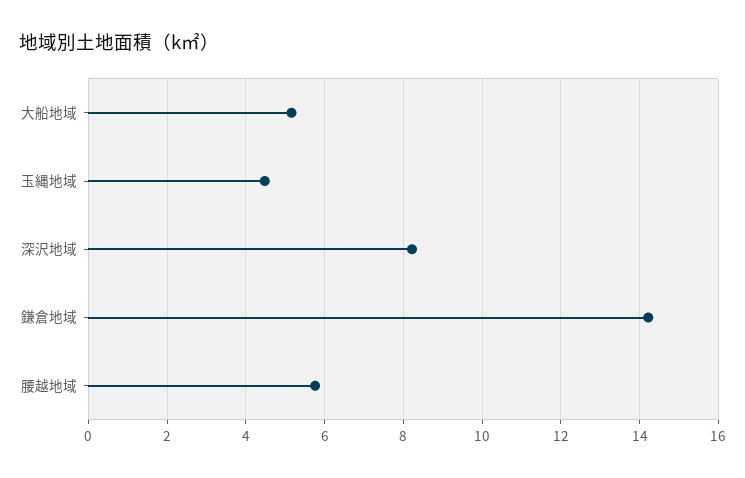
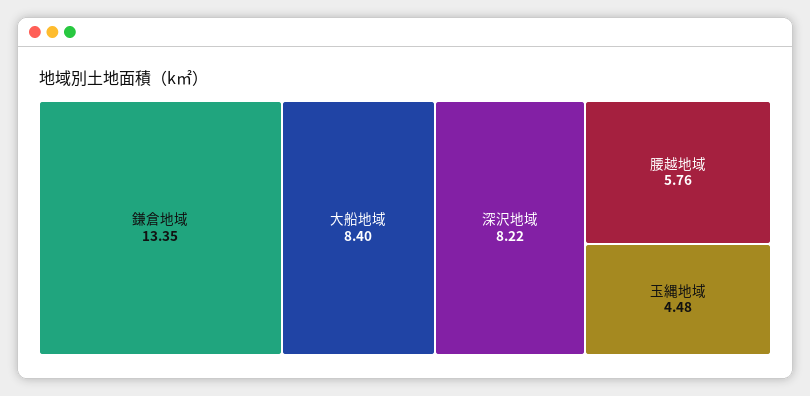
大船地域: 5.2 -> 8.4
鎌倉地域: 14.2 -> 13.35

